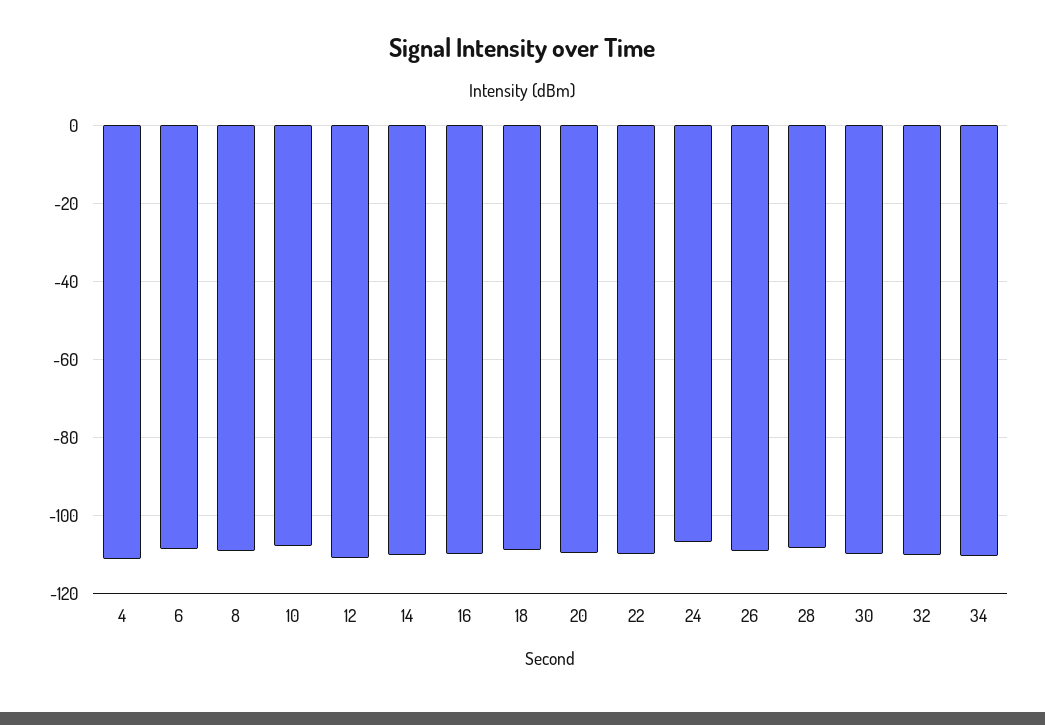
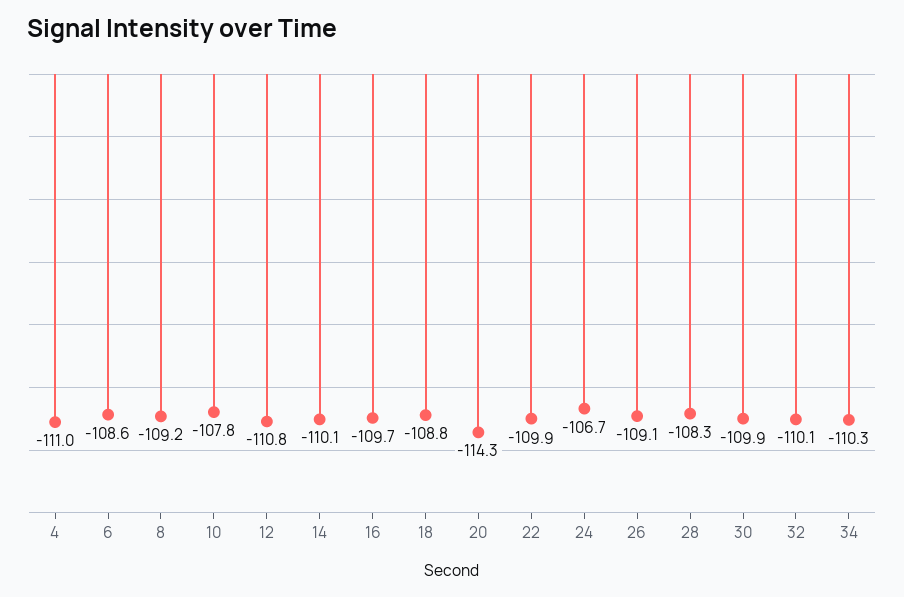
20: -110 -> -114.3

